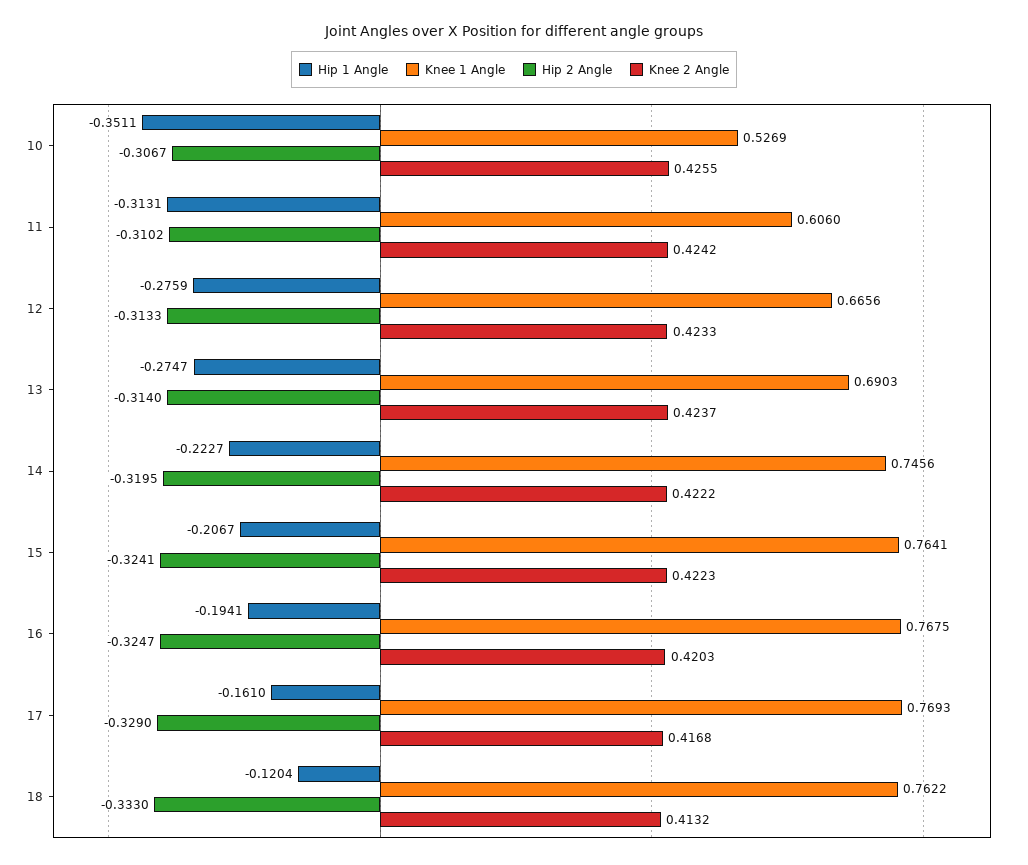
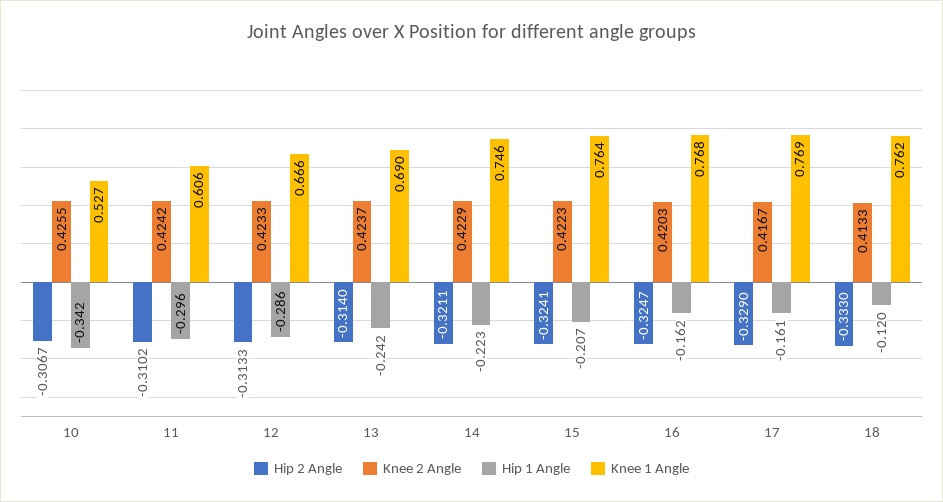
Hip 1 Angle, 10: -0.3511 -> -0.342
Hip 1 Angle, 11: -0.3131 -> -0.296
Hip 1 Angle, 12: -0.2759 -> -0.286
Hip 1 Angle, 13: -0.2747 -> -0.242
Hip 2 Angle, 14: -0.3195 -> -0.3211
Knee 2 Angle, 14: 0.4222 -> 0.4229
Hip 1 Angle, 16: -0.1941 -> -0.162
Knee 2 Angle, 17: 0.4168 -> 0.4167
Knee 2 Angle, 18: 0.4132 -> 0.4133

